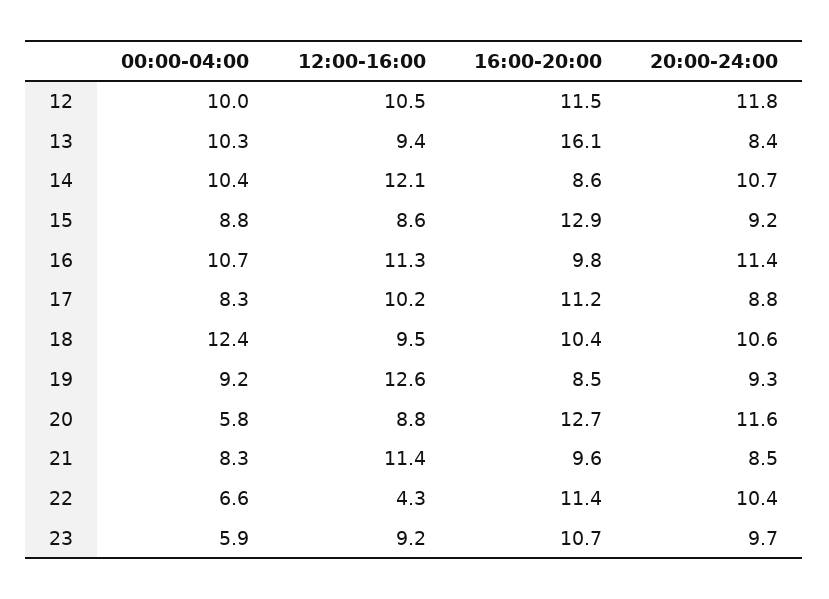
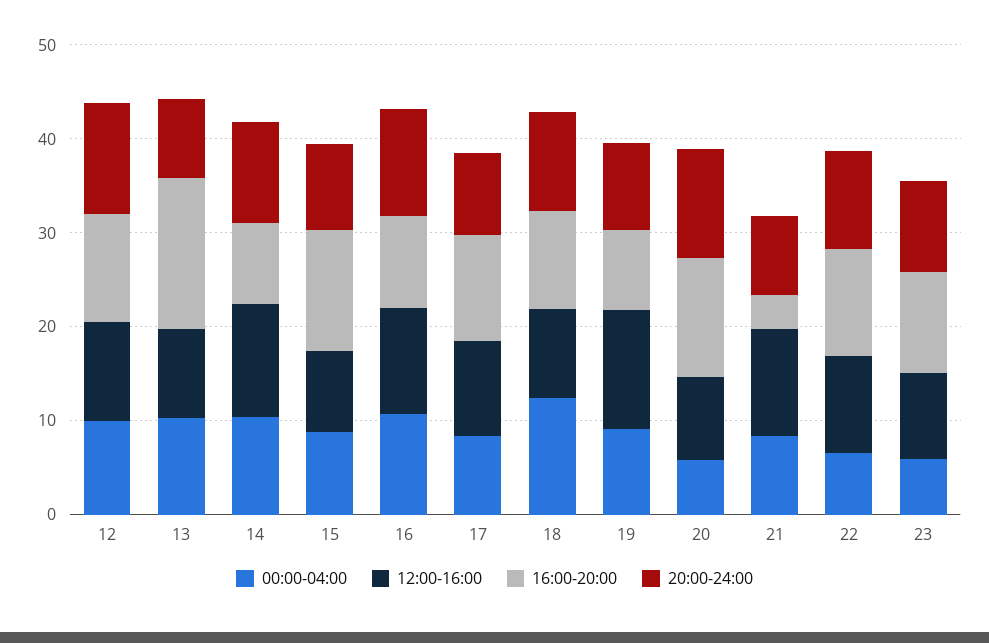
16:00-20:00, 21: 9.6 -> 4
12:00-16:00, 22: 4.3 -> 10

